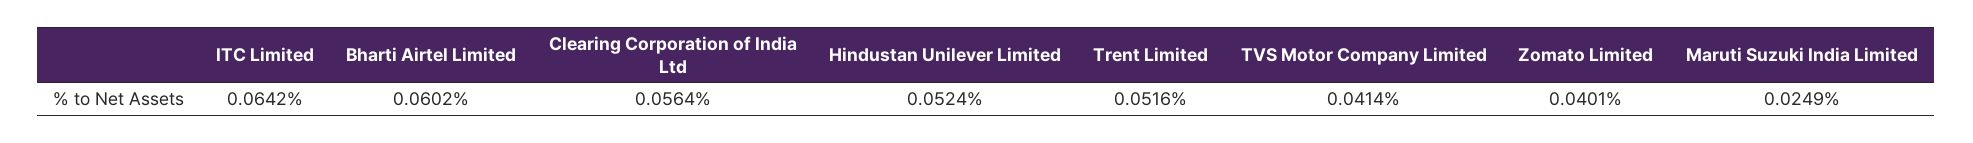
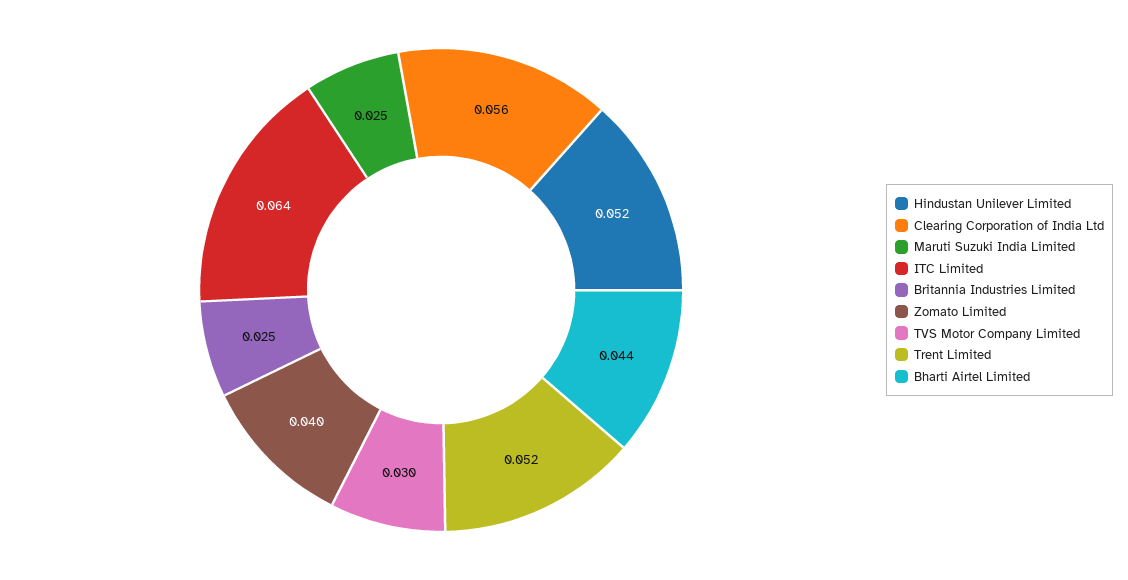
Bharti Airtel Limited: 0.0602 -> 0.044
TVS Motor Company Limited: 0.0414 -> 0.03
Britannia Industries Limited: none -> 0.025

